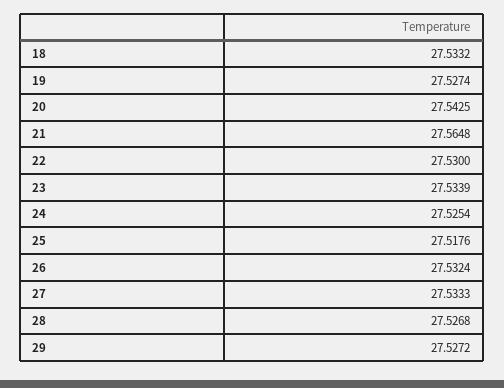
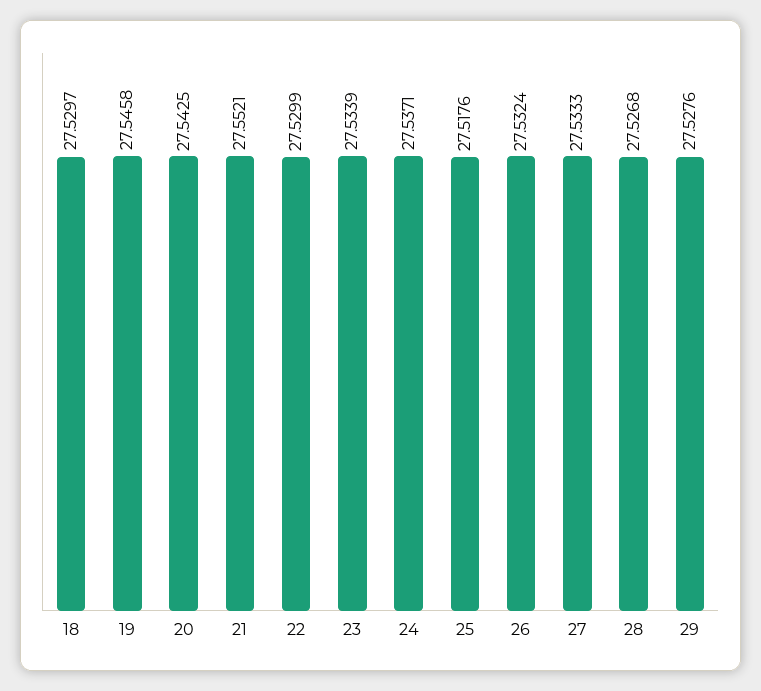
18: 27.5332 -> 27.5297
19: 27.5274 -> 27.5458
21: 27.5648 -> 27.5521
22: 27.53 -> 27.5299
24: 27.5254 -> 27.5371
29: 27.5272 -> 27.5276

